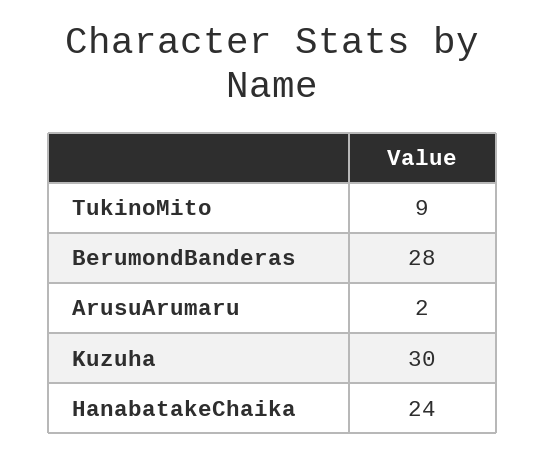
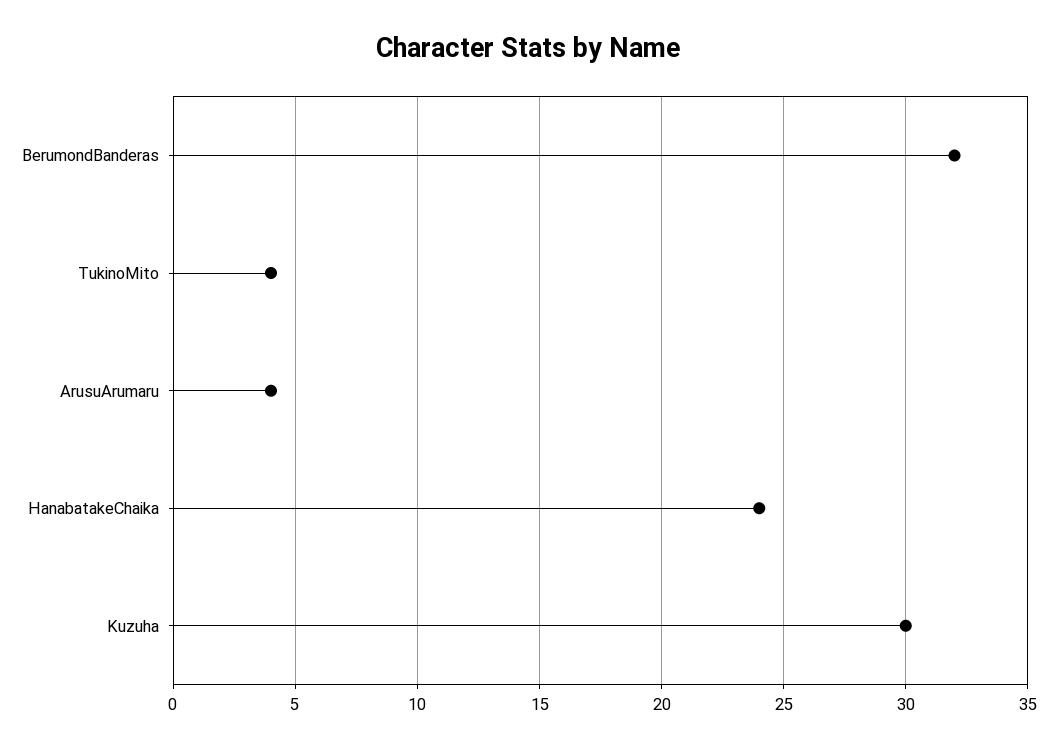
TukinoMito: 9 -> 4
BerumondBanderas: 28 -> 32
ArusuArumaru: 2 -> 4

